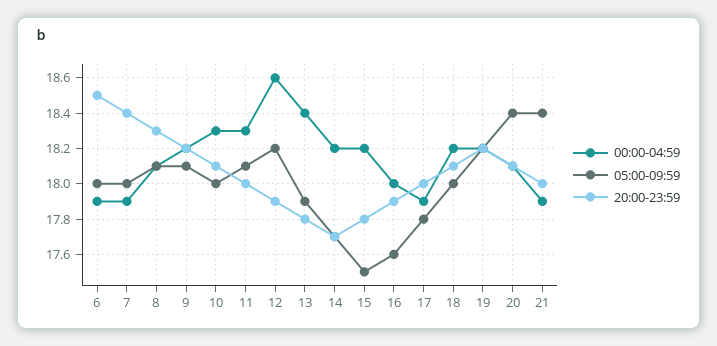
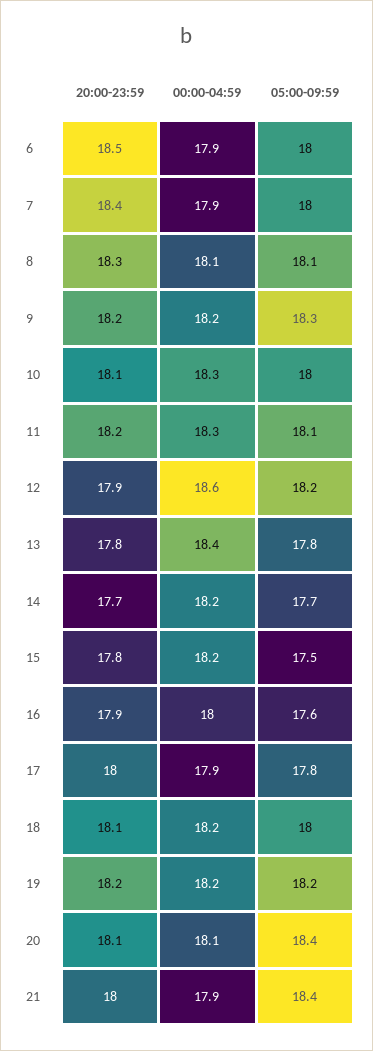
05:00-09:59, 9: 18.1 -> 18.3
20:00-23:59, 11: 18 -> 18.2
05:00-09:59, 13: 17.9 -> 17.8

